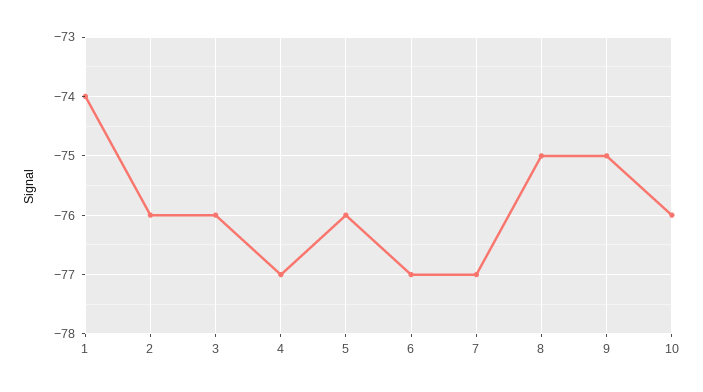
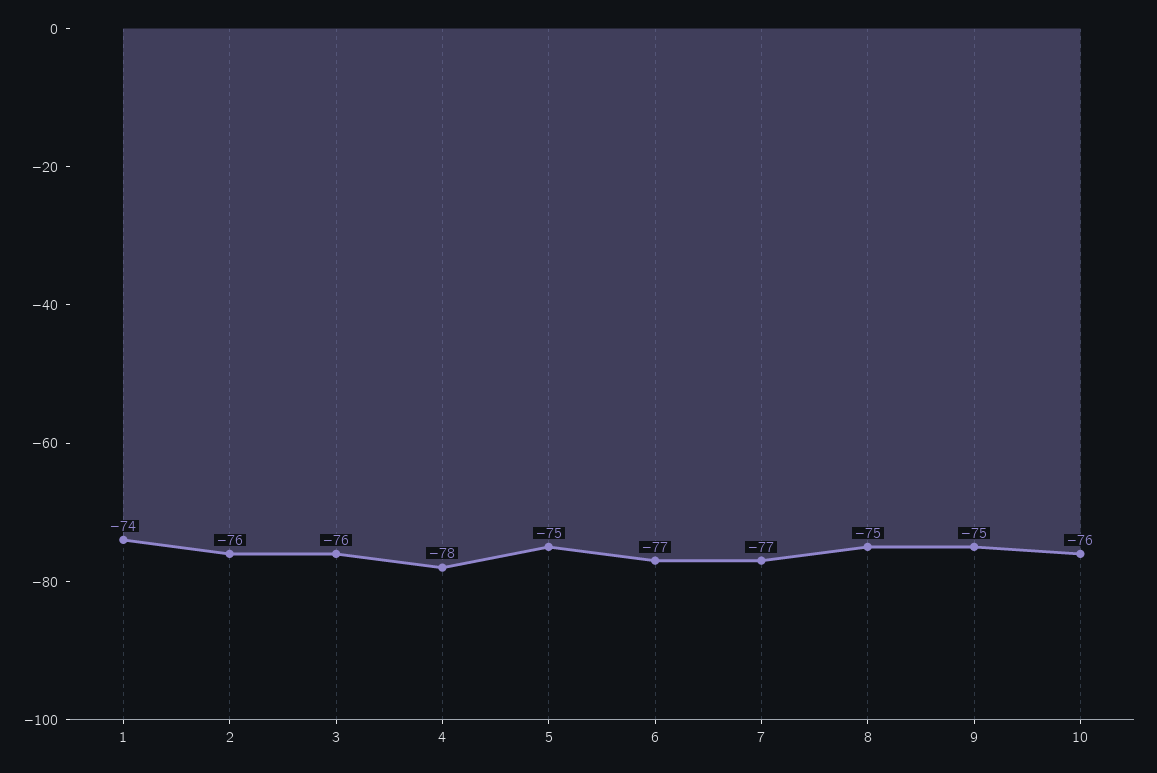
4: -77 -> -78
5: -76 -> -75

